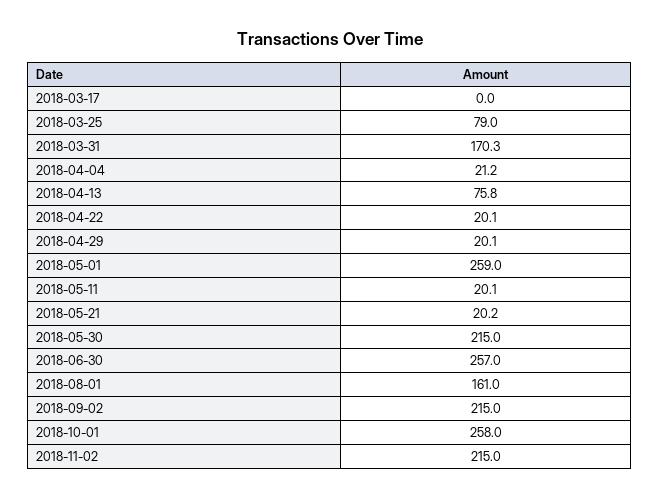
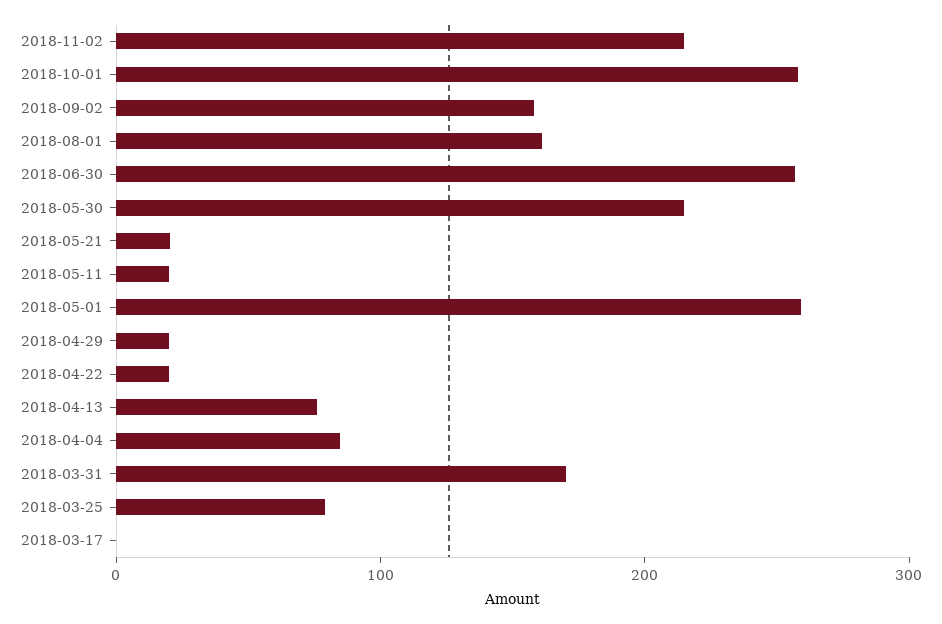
2018-04-04: 21.2 -> 80
2018-09-02: 215 -> 160

